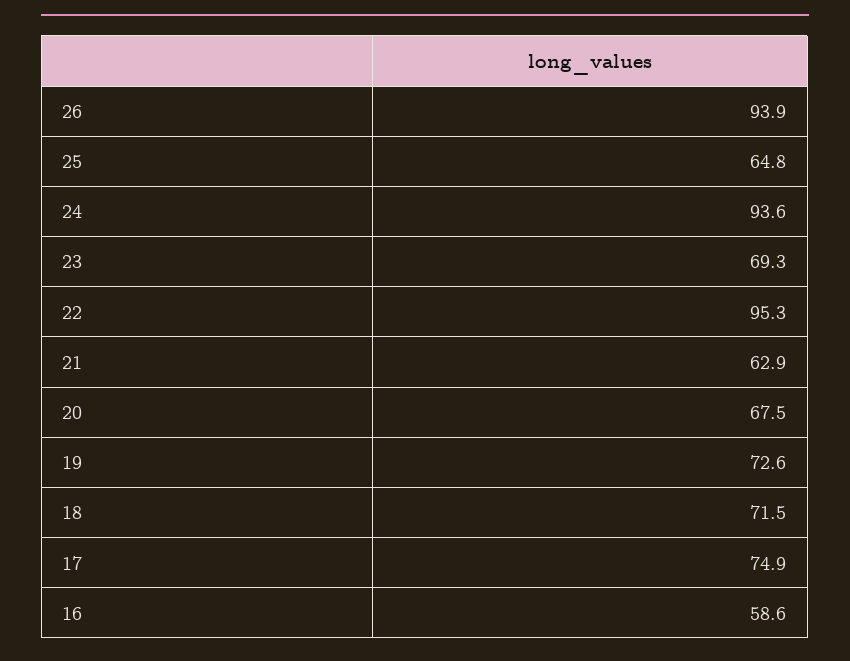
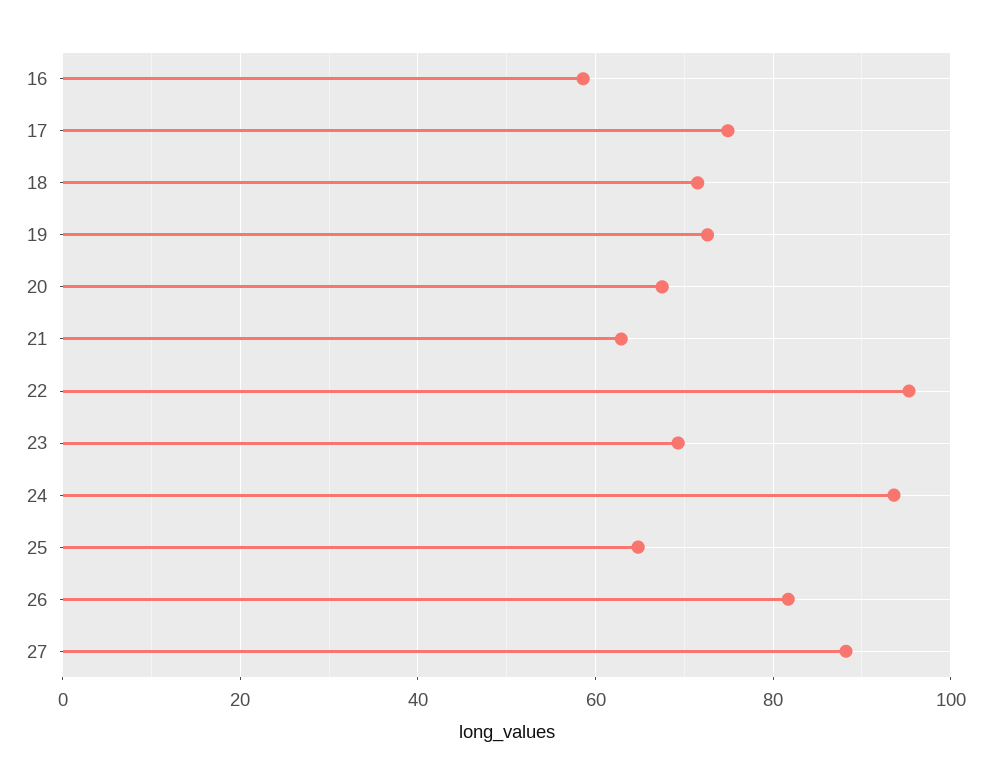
26: 93.9 -> 82
27: none -> 88

